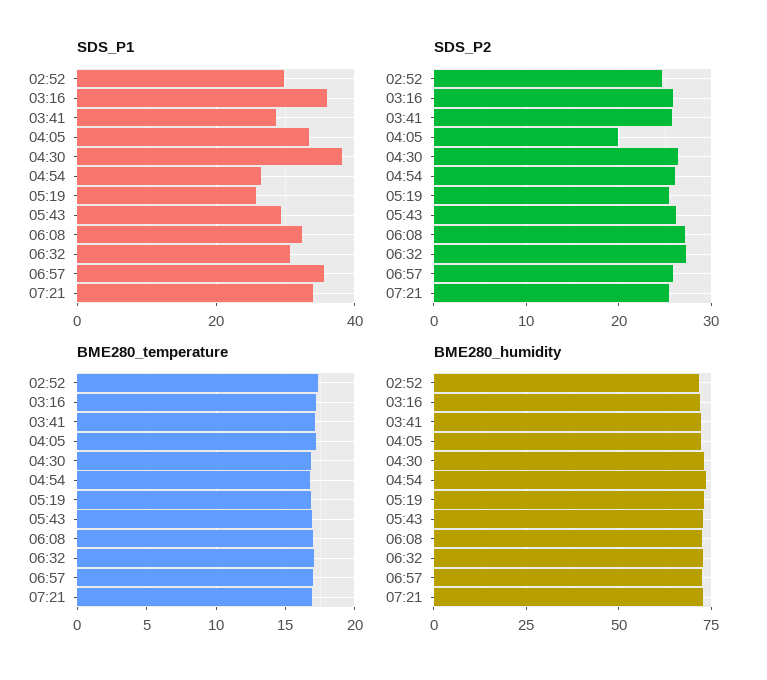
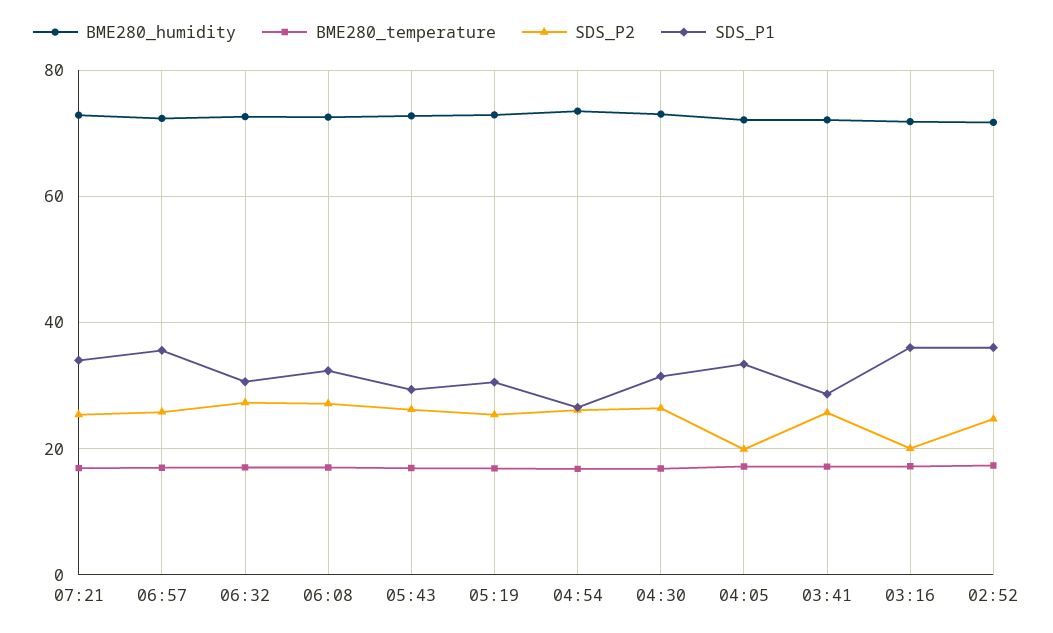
SDS_P1, 02:52: 30 -> 36
SDS_P1, 04:30: 38 -> 32
SDS_P1, 05:19: 26 -> 30
SDS_P2, 03:16: 26 -> 20

